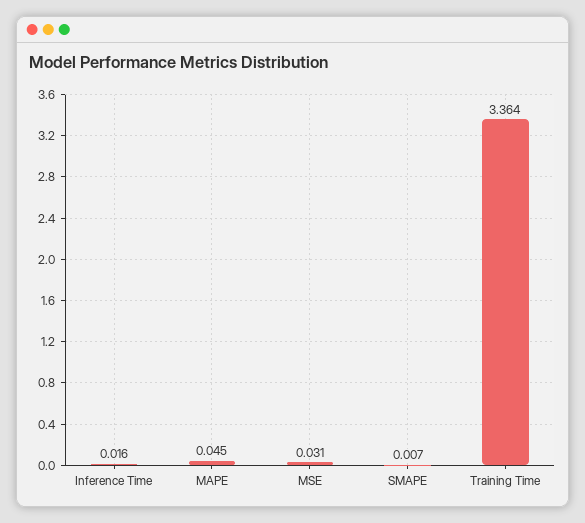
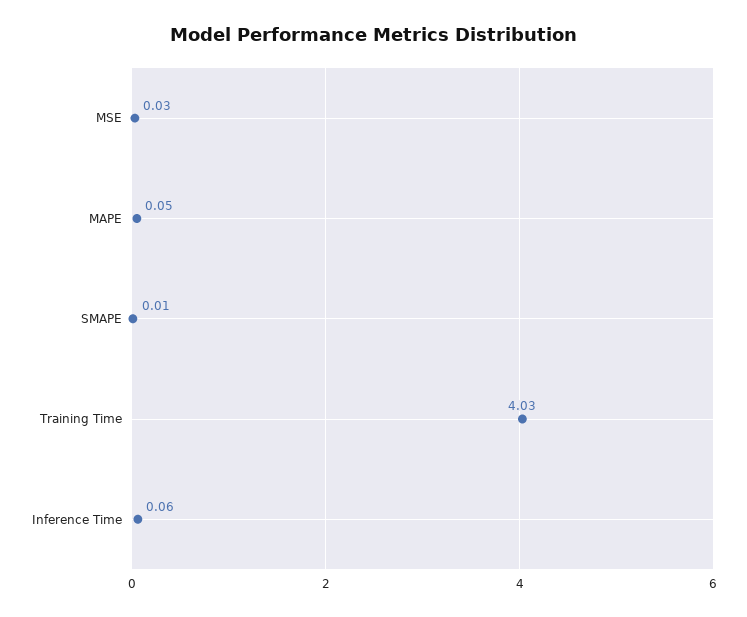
Inference Time: 0.016 -> 0.06
Training Time: 3.364 -> 4.03

